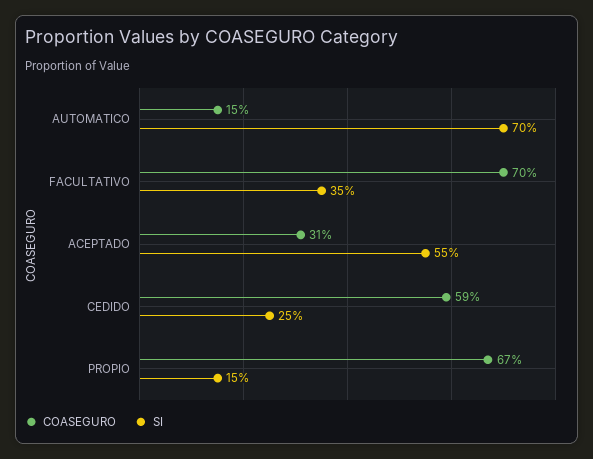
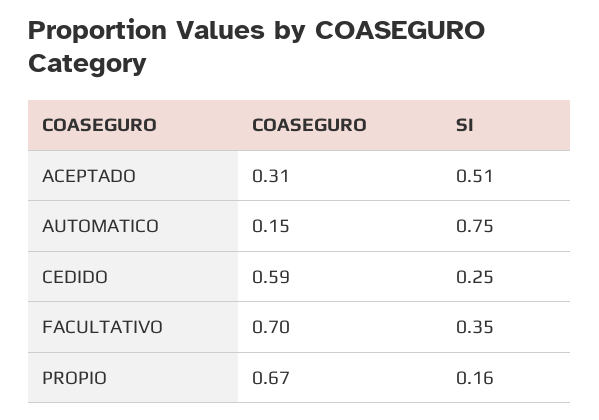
SI, AUTOMATICO: 0.7 -> 0.75
SI, ACEPTADO: 0.55 -> 0.51
SI, PROPIO: 0.15 -> 0.16

